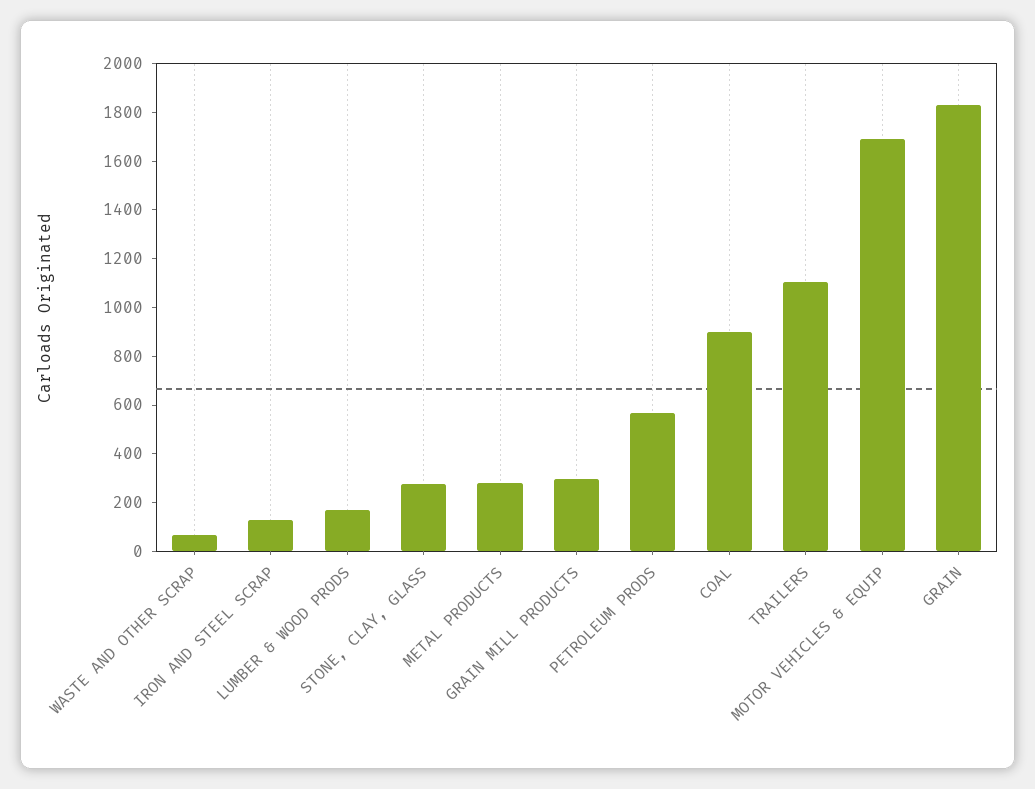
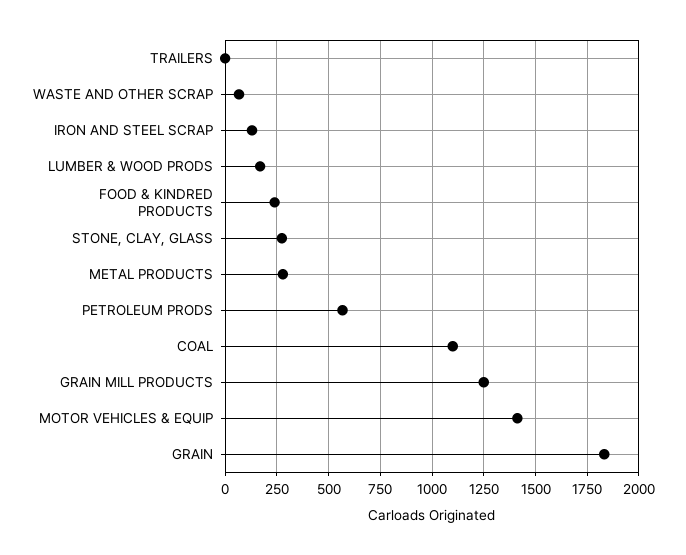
GRAIN MILL PRODUCTS: 300 -> 1250
COAL: 900 -> 1100
TRAILERS: 1100 -> 0
MOTOR VEHICLES & EQUIP: 1700 -> 1400
FOOD & KINDRED PRODUCTS: none -> 250

